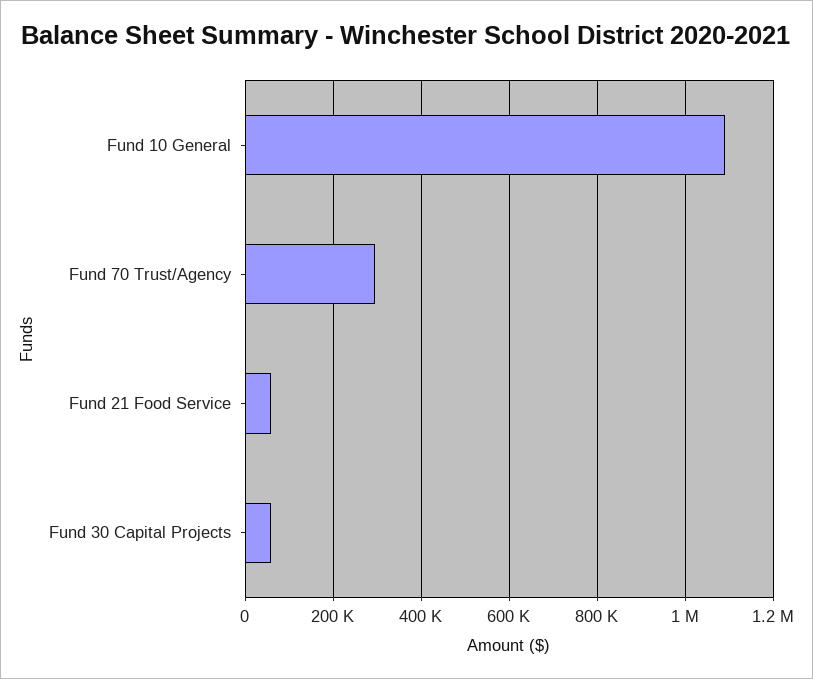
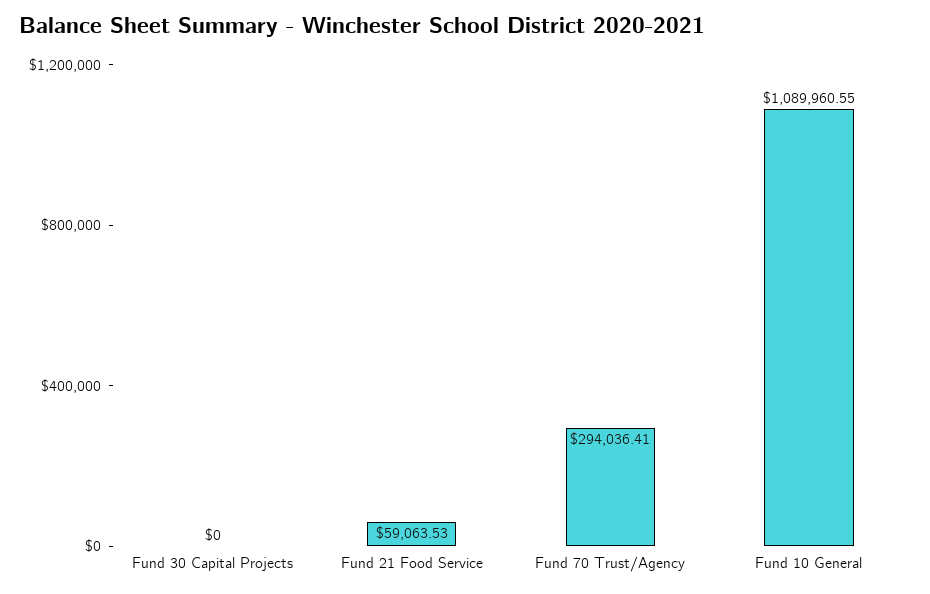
Fund 30 Capital Projects: 60000 -> 0

